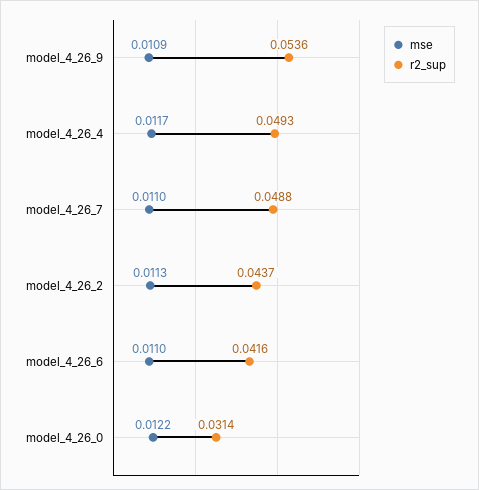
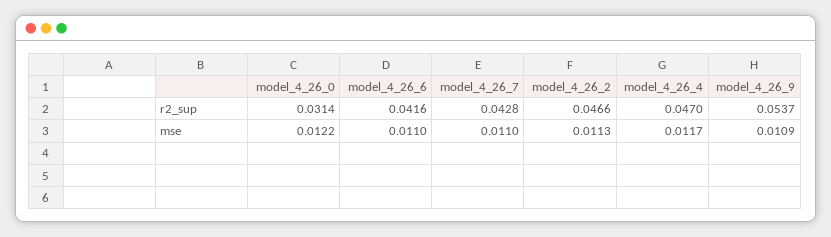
r2_sup, model_4_26_9: 0.0536 -> 0.0537
r2_sup, model_4_26_4: 0.0493 -> 0.047
r2_sup, model_4_26_7: 0.0488 -> 0.0428
r2_sup, model_4_26_2: 0.0437 -> 0.0466

